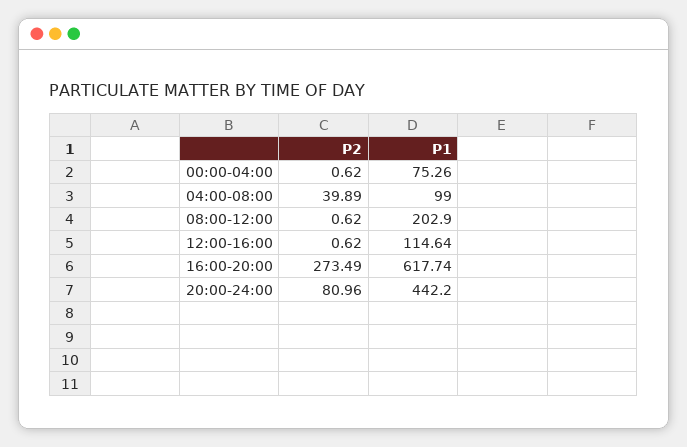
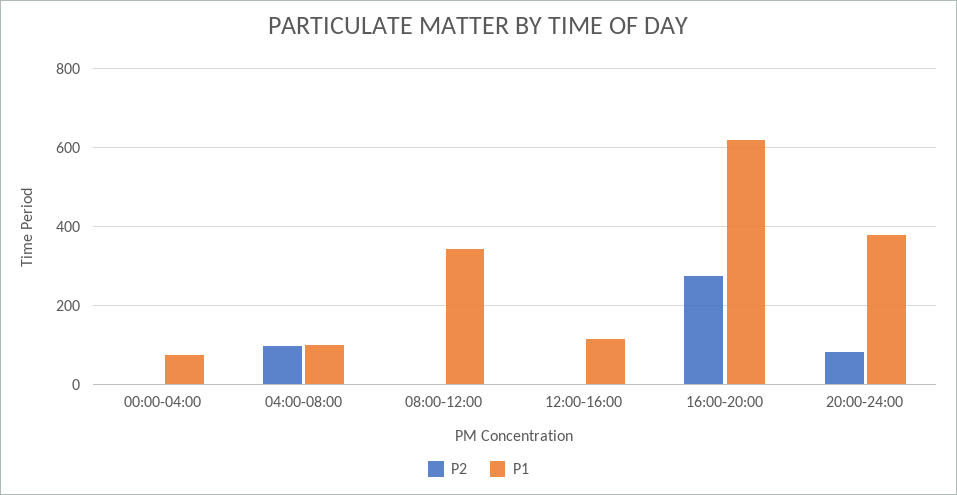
P2, 04:00-08:00: 39.89 -> 100
P1, 08:00-12:00: 202.9 -> 340
P1, 20:00-24:00: 442.2 -> 380

